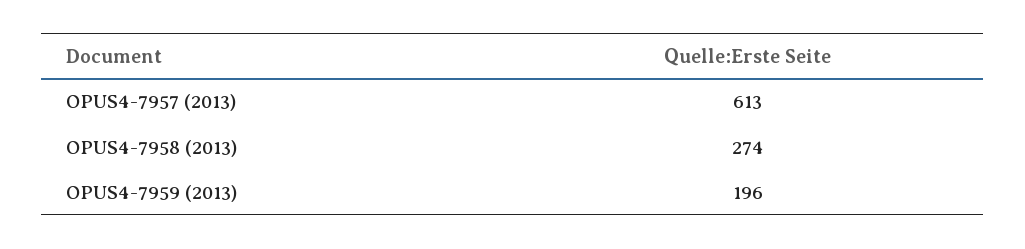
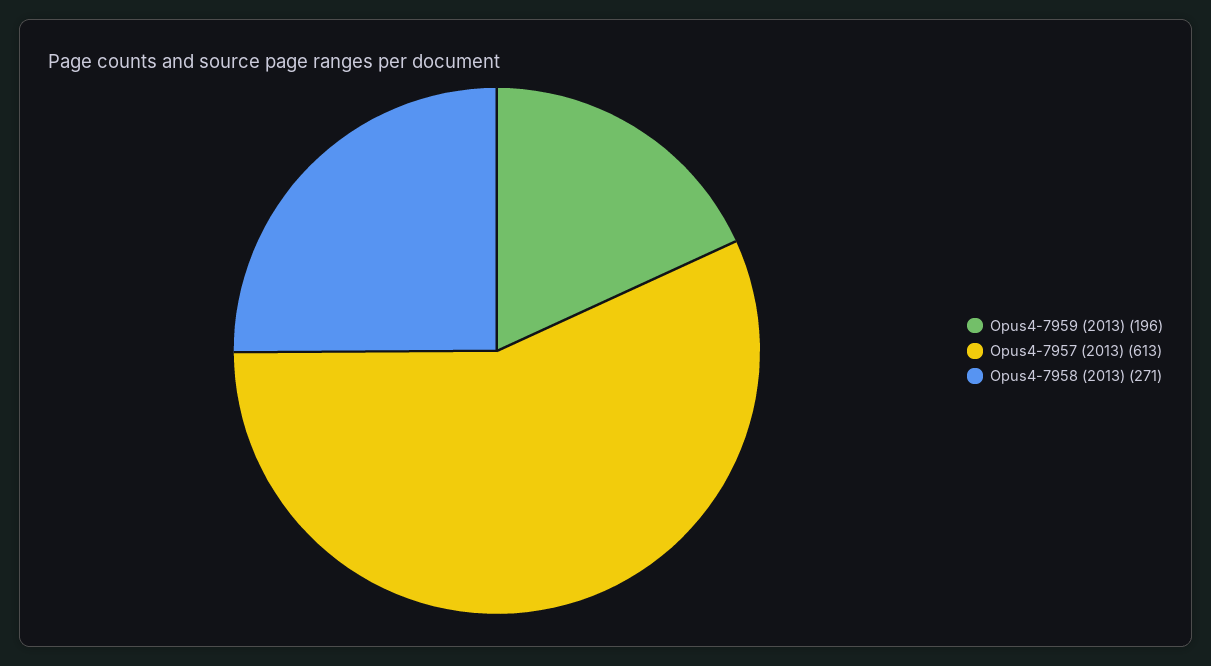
OPUS4-7958 (2013): 274 -> 271

